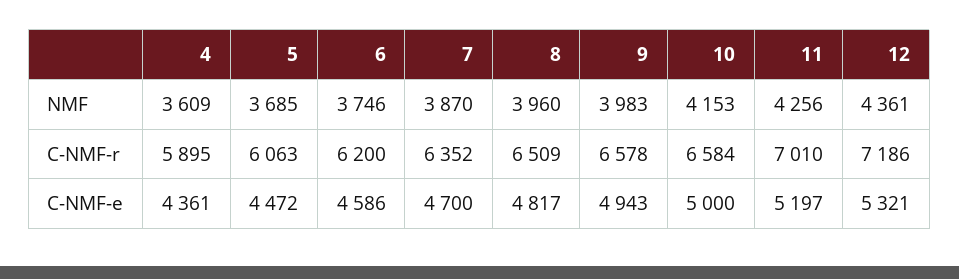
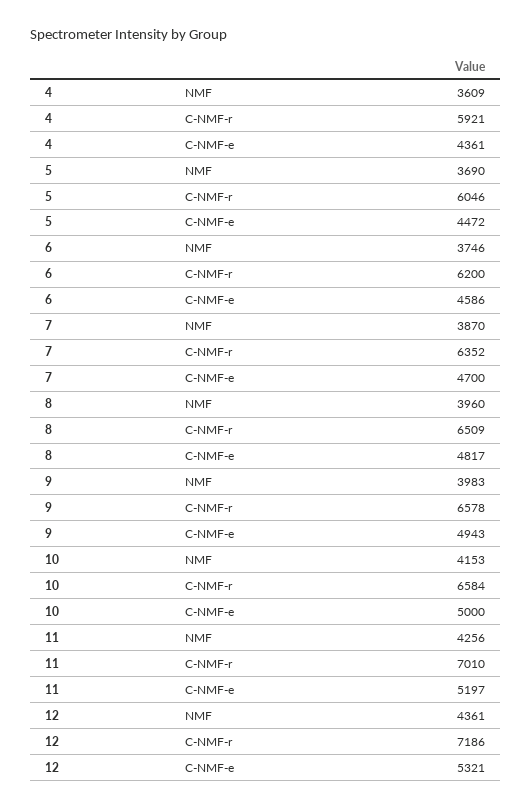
5, NMF: 3685 -> 3690
4, C-NMF-r: 5895 -> 5921
5, C-NMF-r: 6063 -> 6046

